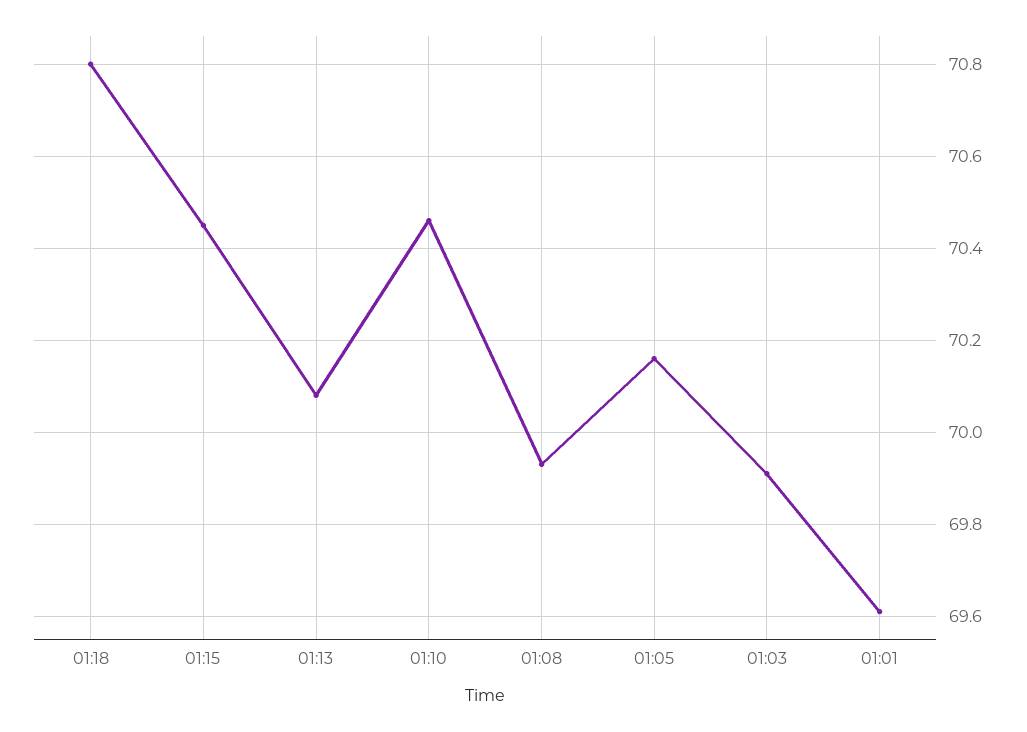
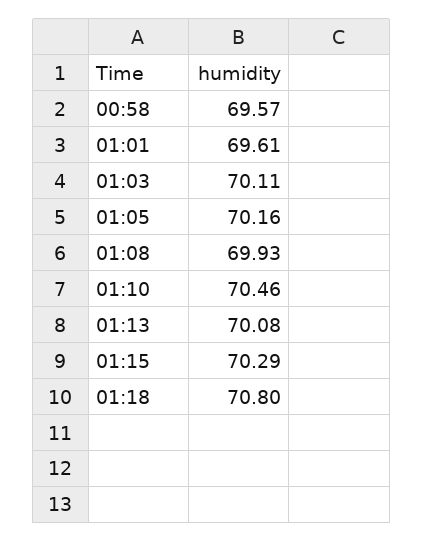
01:15: 70.45 -> 70.29
01:03: 69.9 -> 70.11
00:58: none -> 69.57

